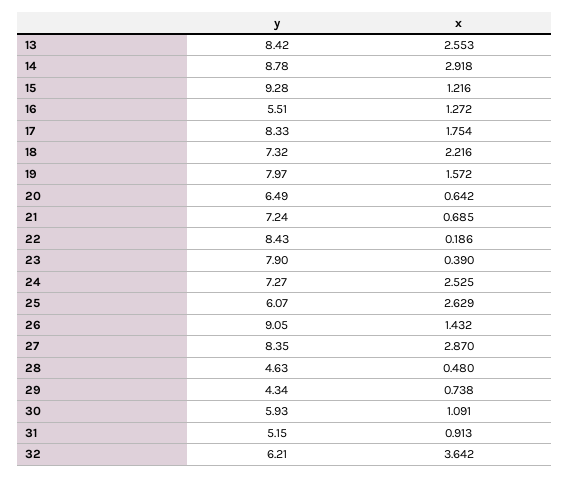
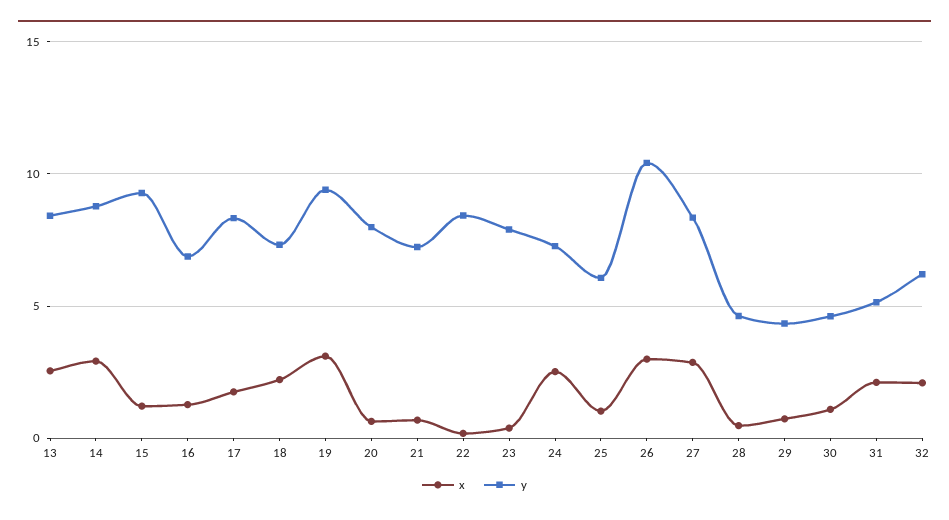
y, 16: 5.51 -> 7
y, 19: 7.97 -> 9.5
x, 19: 1.572 -> 3
y, 20: 6.49 -> 8
x, 25: 2.629 -> 1
y, 26: 9.05 -> 10.5
x, 26: 1.432 -> 3
y, 30: 5.93 -> 4.5
x, 31: 0.913 -> 2
x, 32: 3.642 -> 2

